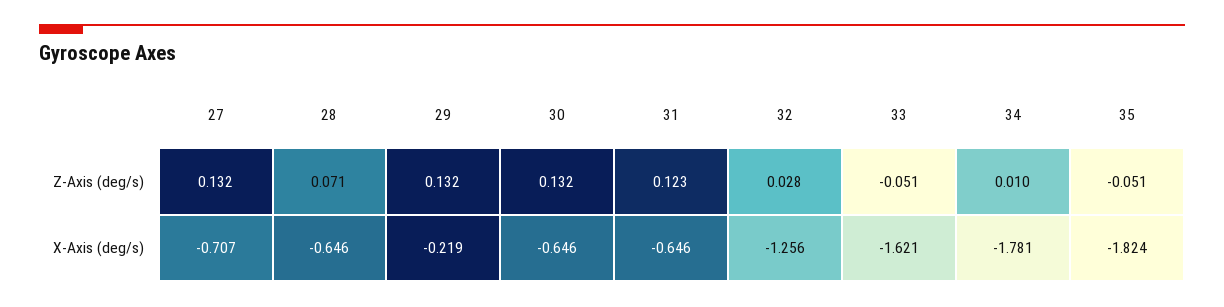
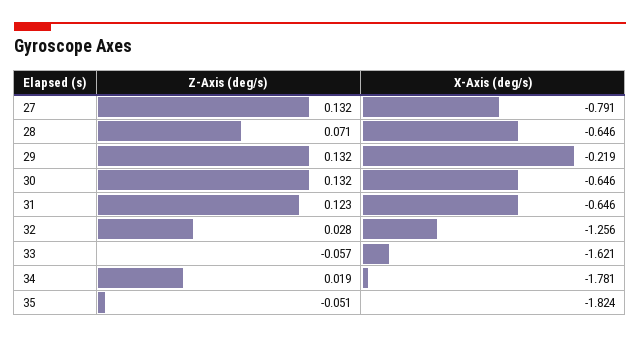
33, Z-Axis (deg/s): -0.051 -> -0.057
34, Z-Axis (deg/s): 0.01 -> 0.019
27, X-Axis (deg/s): -0.707 -> -0.791

